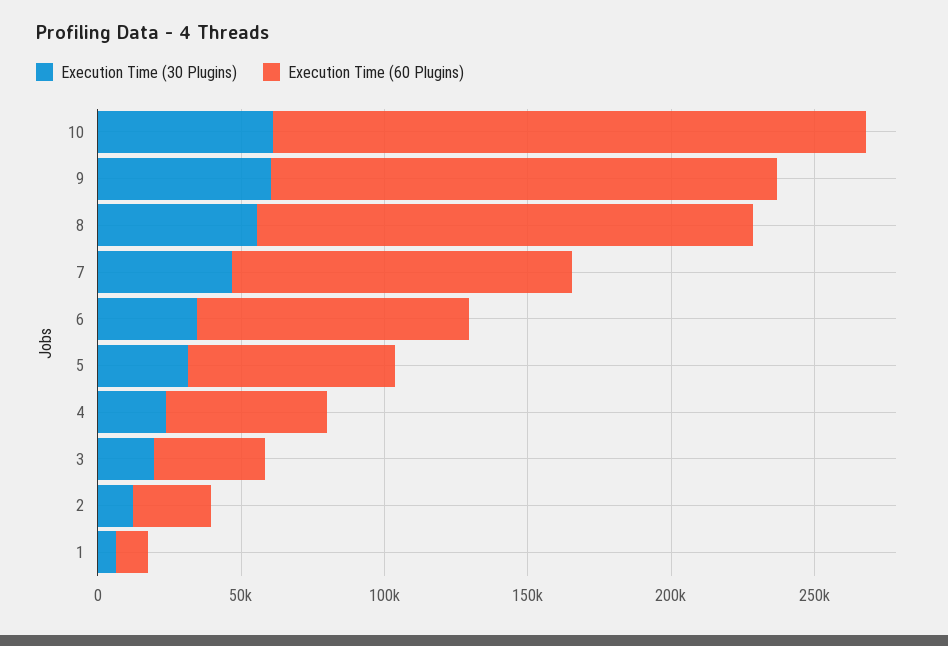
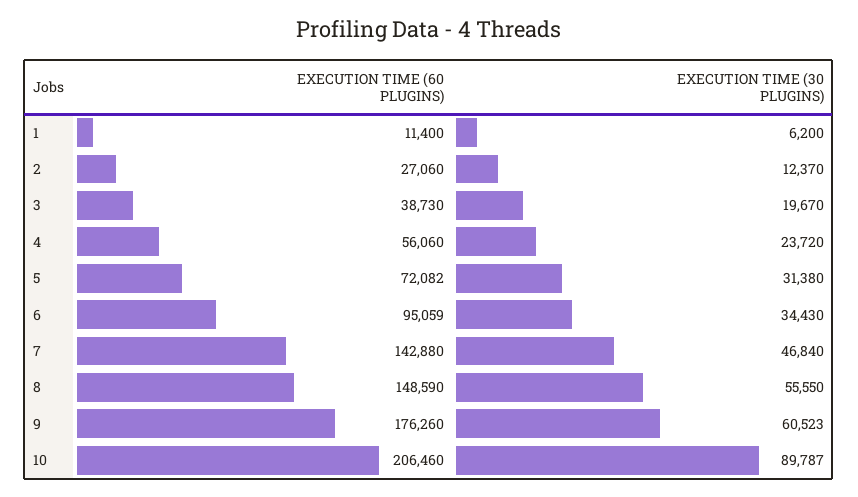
Execution Time (30 Plugins), 10: 60000 -> 89787
Execution Time (60 Plugins), 8: 170000 -> 148590
Execution Time (60 Plugins), 7: 120000 -> 142880

